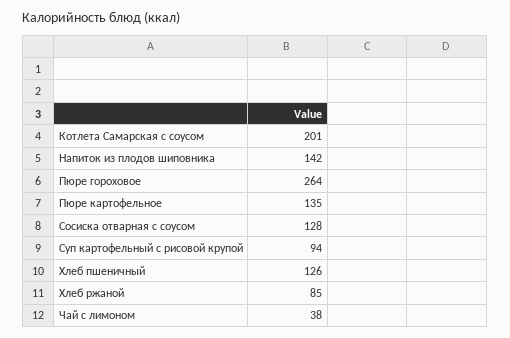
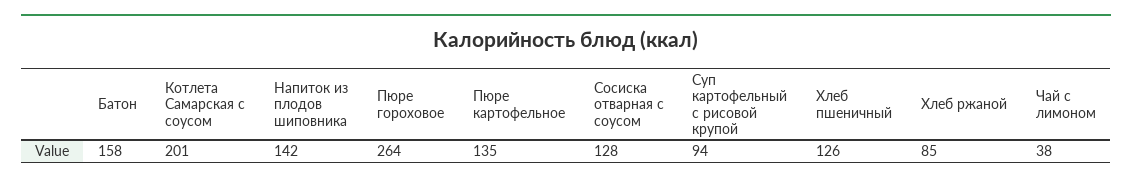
Батон: none -> 158

